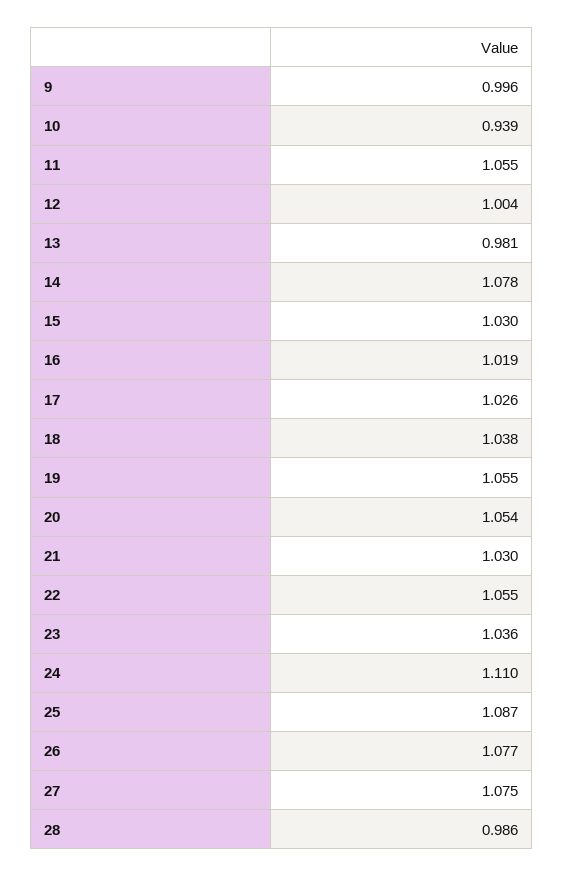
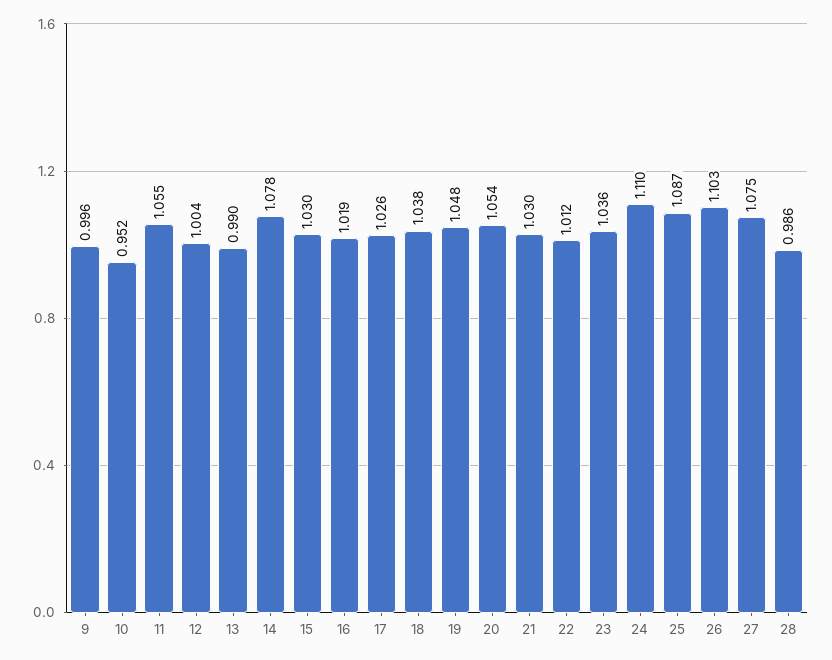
10: 0.939 -> 0.952
13: 0.981 -> 0.99
19: 1.055 -> 1.048
22: 1.055 -> 1.012
26: 1.077 -> 1.103

